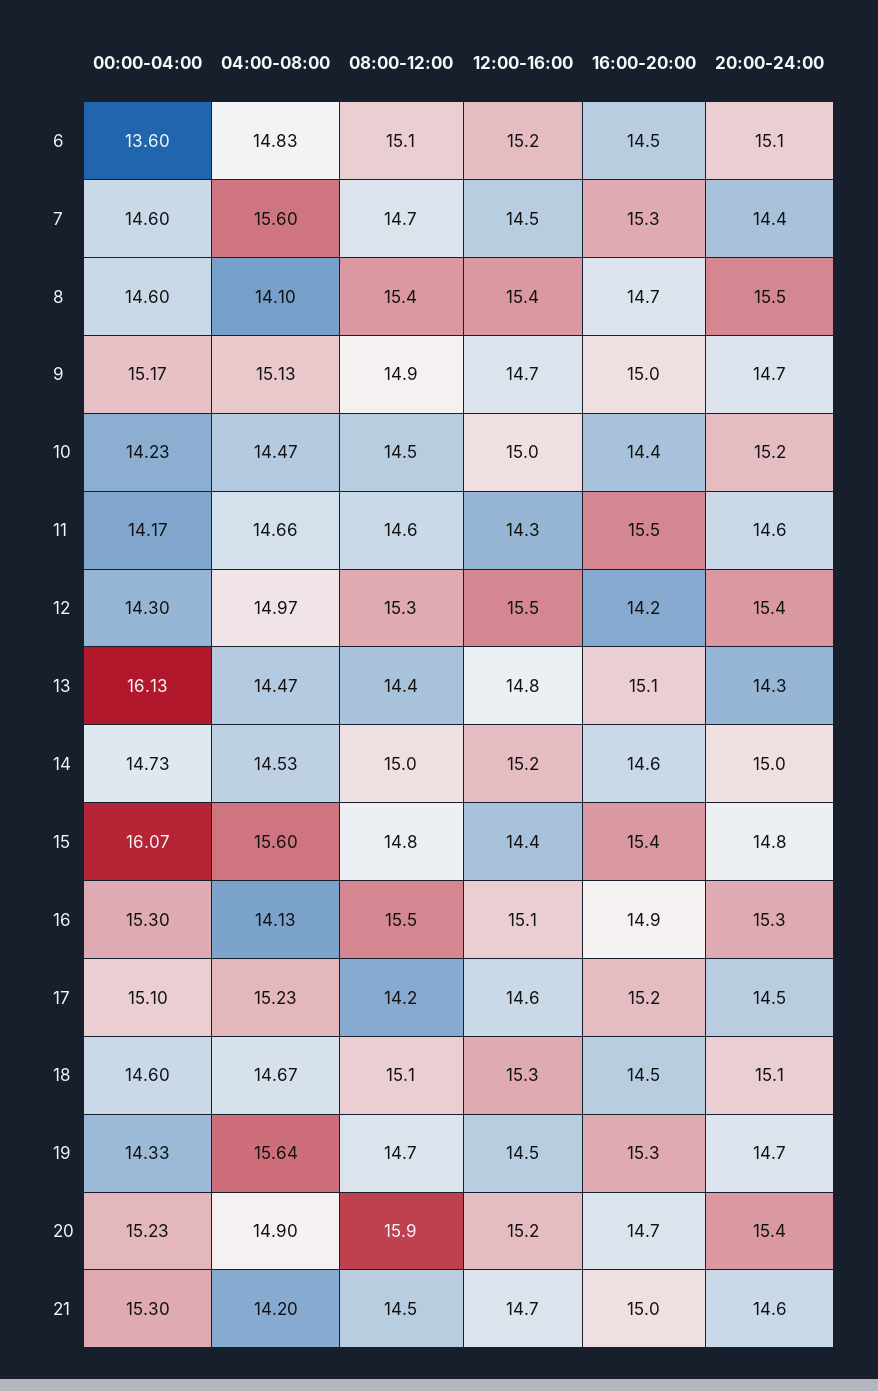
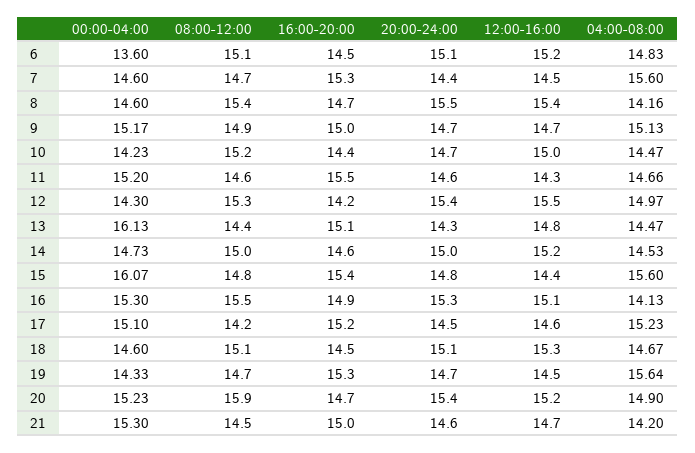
04:00-08:00, 8: 14.1 -> 14.16
08:00-12:00, 10: 14.5 -> 15.2
20:00-24:00, 10: 15.2 -> 14.7
00:00-04:00, 11: 14.17 -> 15.2

